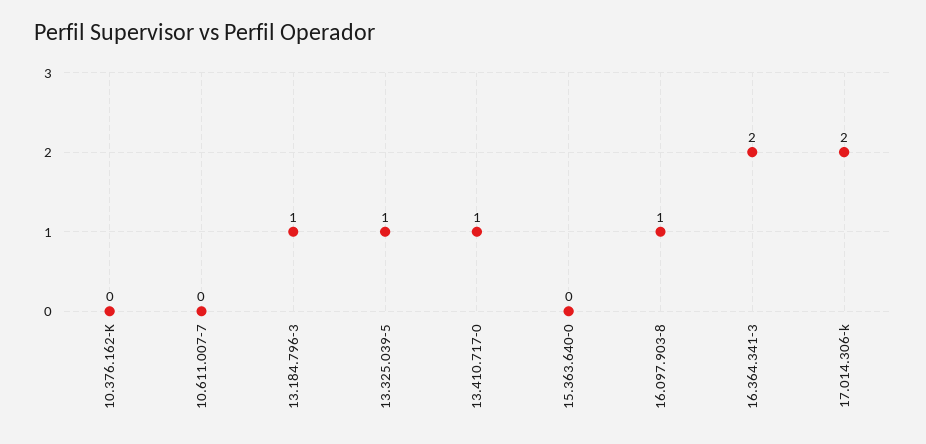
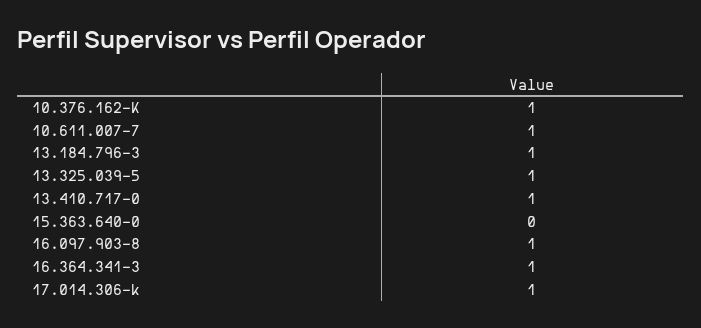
10.376.162-K: 0 -> 1
10.611.007-7: 0 -> 1
16.364.341-3: 2 -> 1
17.014.306-k: 2 -> 1

